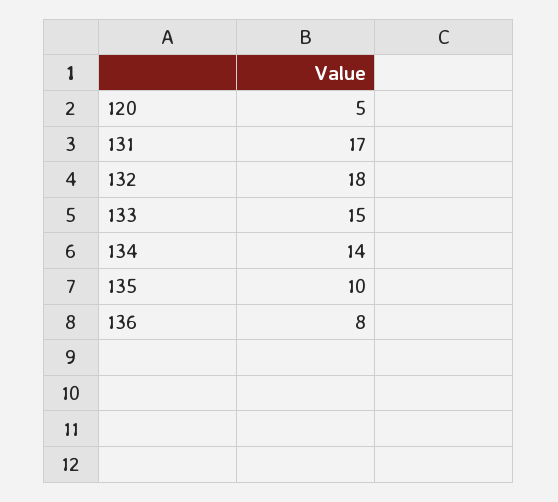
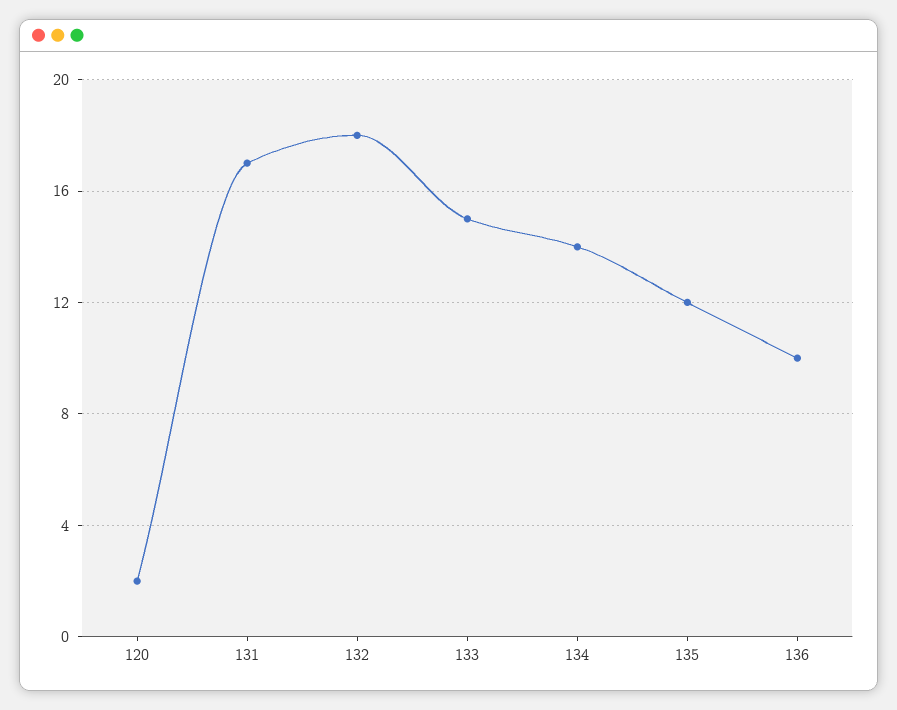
120: 5 -> 2
135: 10 -> 12
136: 8 -> 10

